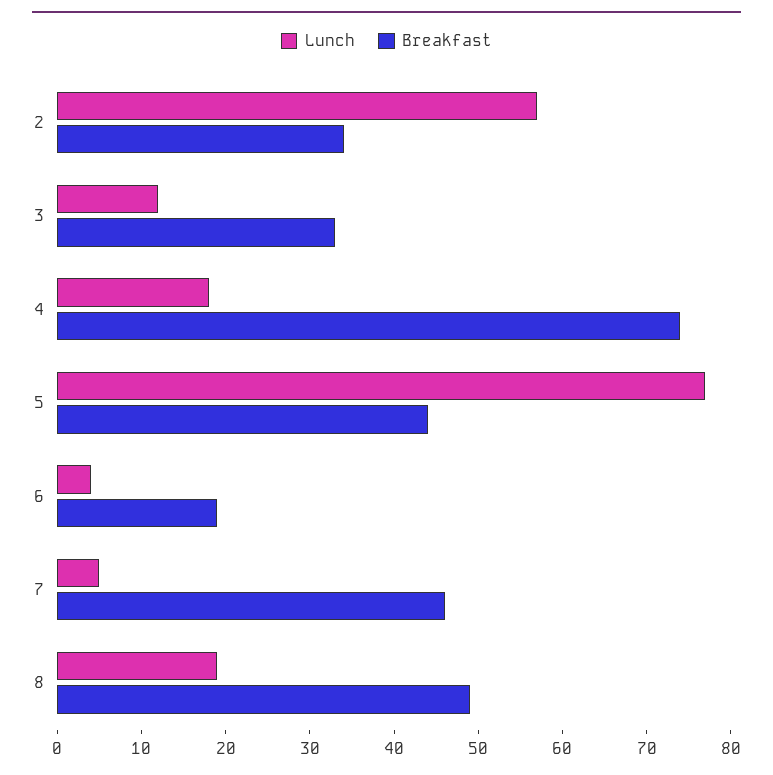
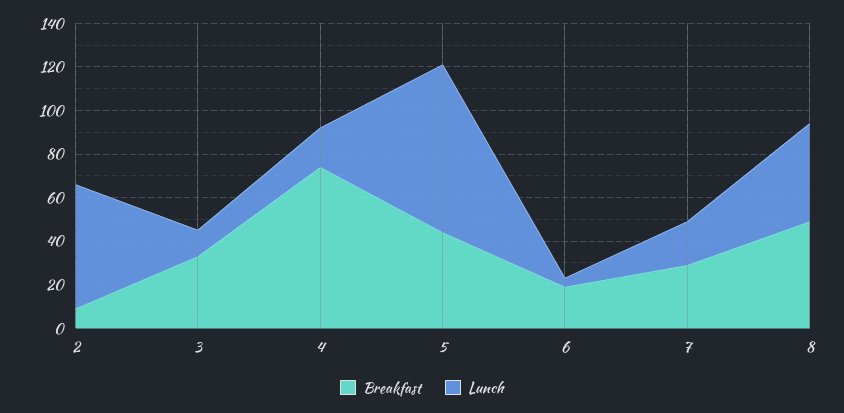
Breakfast, 2: 34 -> 10
Lunch, 7: 5 -> 20
Breakfast, 7: 46 -> 30
Lunch, 8: 19 -> 45

